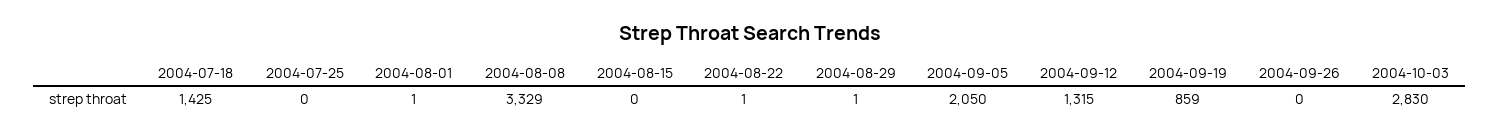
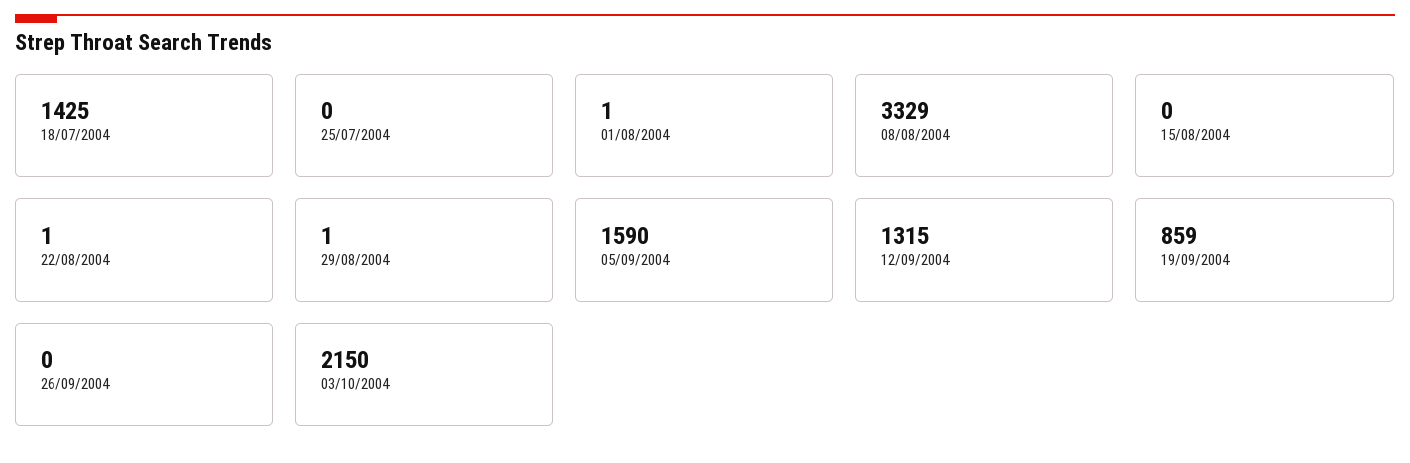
2004-09-05: 2050 -> 1590
2004-10-03: 2830 -> 2150

